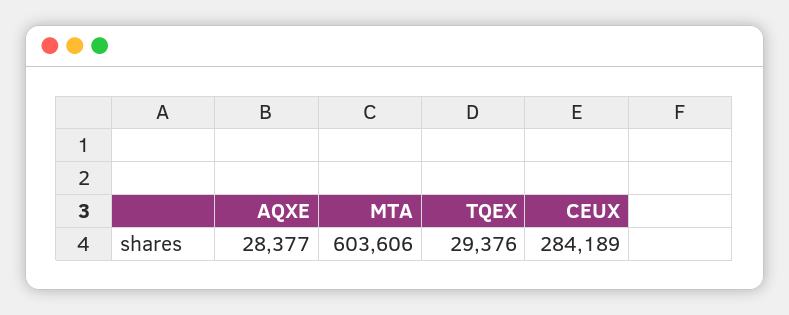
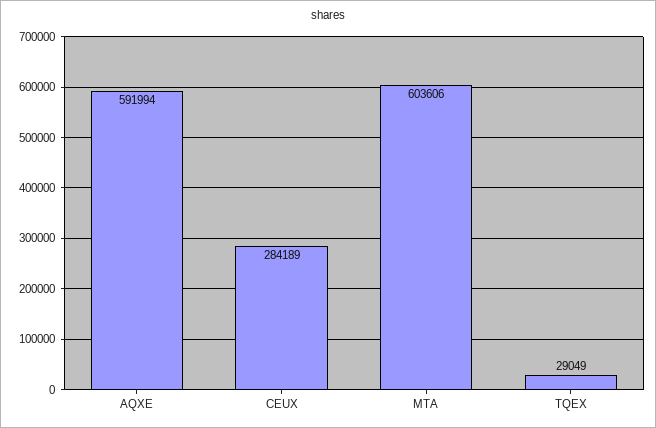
AQXE: 28377 -> 591994
TQEX: 29376 -> 29049

